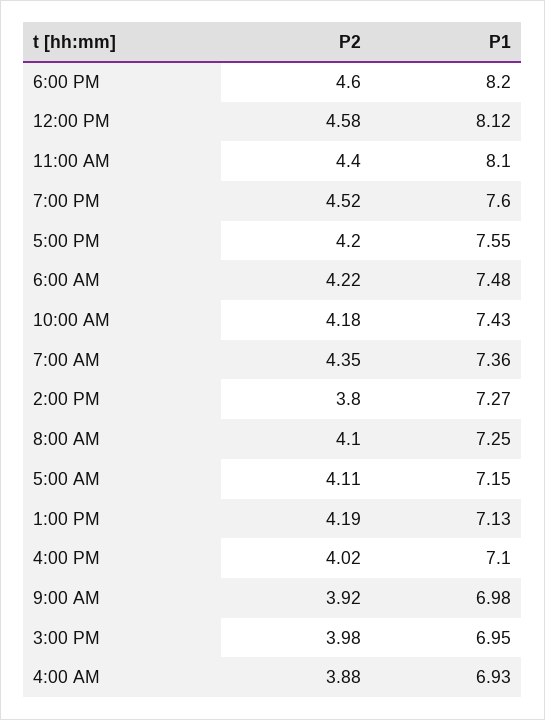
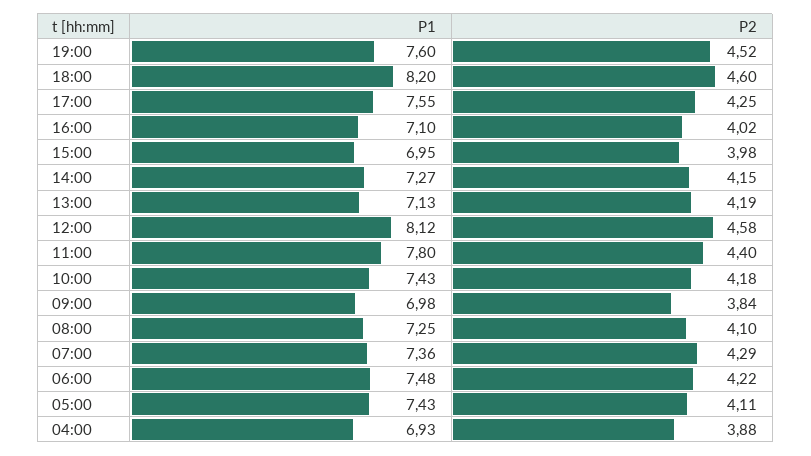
P1, 11:00 AM: 8.1 -> 7.8
P2, 5:00 PM: 4.2 -> 4.25
P2, 7:00 AM: 4.35 -> 4.29
P2, 2:00 PM: 3.8 -> 4.15
P1, 5:00 AM: 7.15 -> 7.43
P2, 9:00 AM: 3.92 -> 3.84

